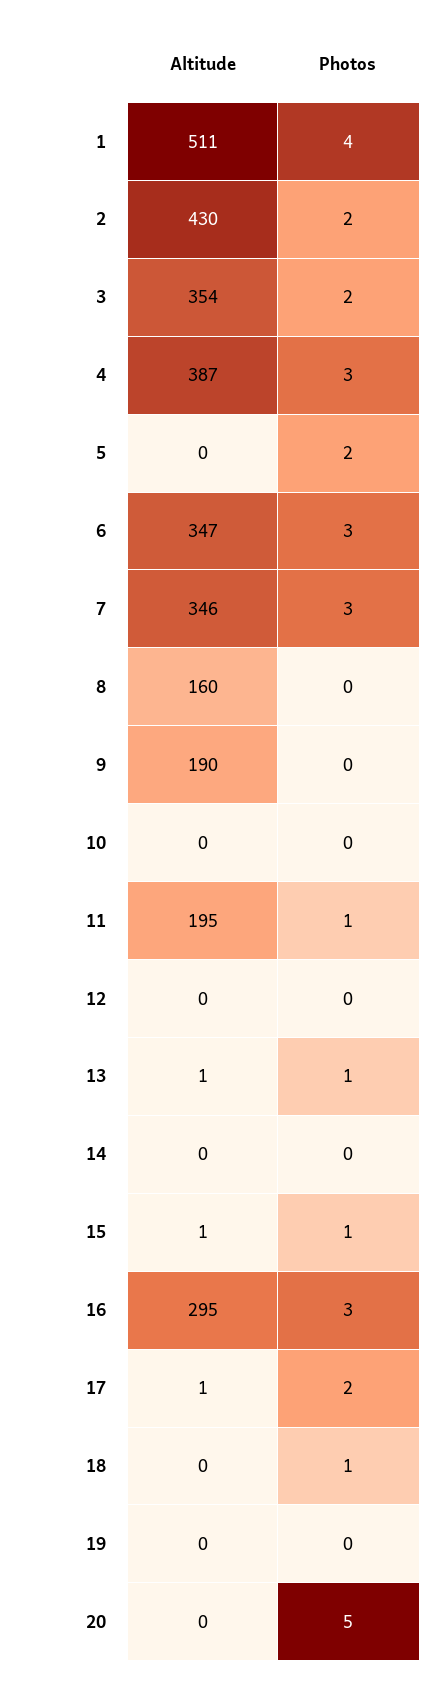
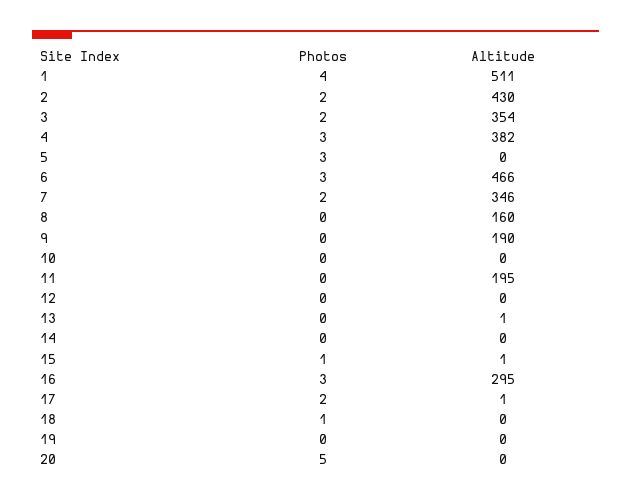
Altitude, 4: 387 -> 382
Photos, 5: 2 -> 3
Altitude, 6: 347 -> 466
Photos, 7: 3 -> 2
Photos, 11: 1 -> 0
Photos, 13: 1 -> 0

